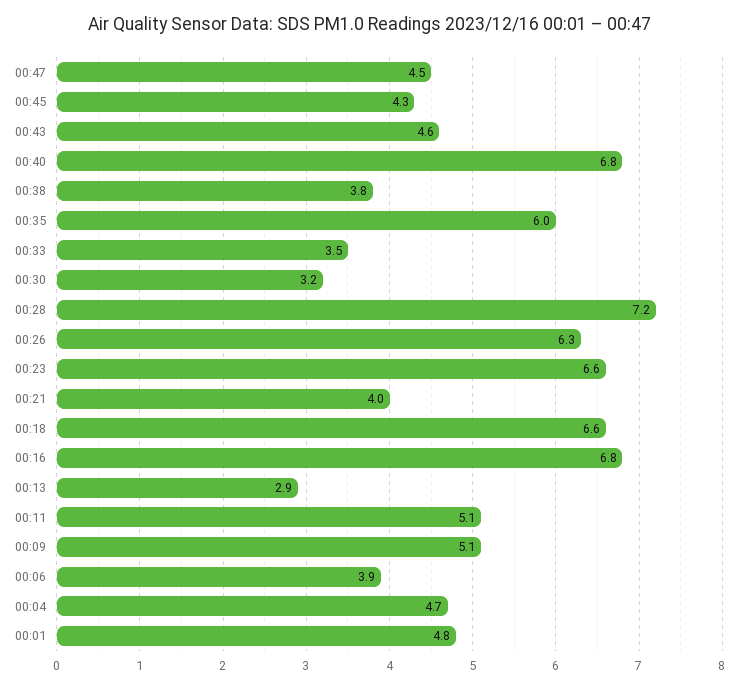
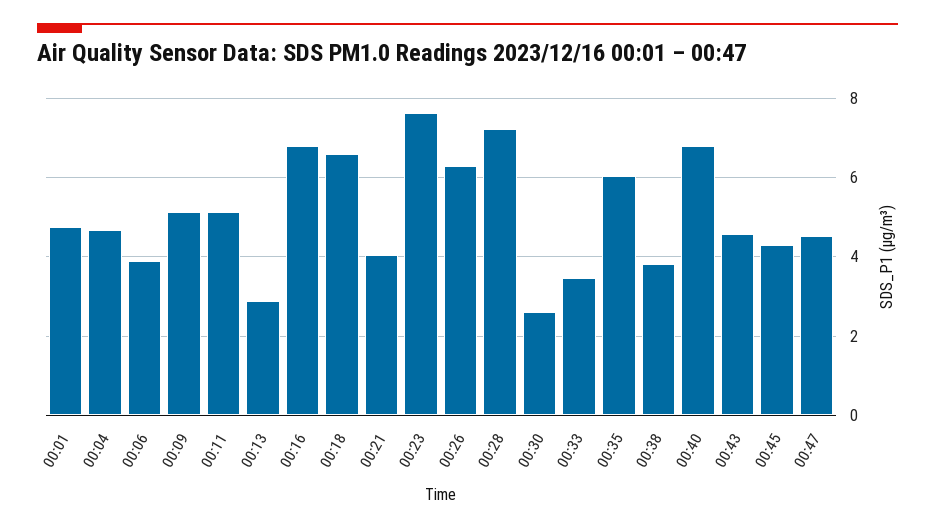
00:30: 3.2 -> 2.6
00:23: 6.6 -> 7.6

